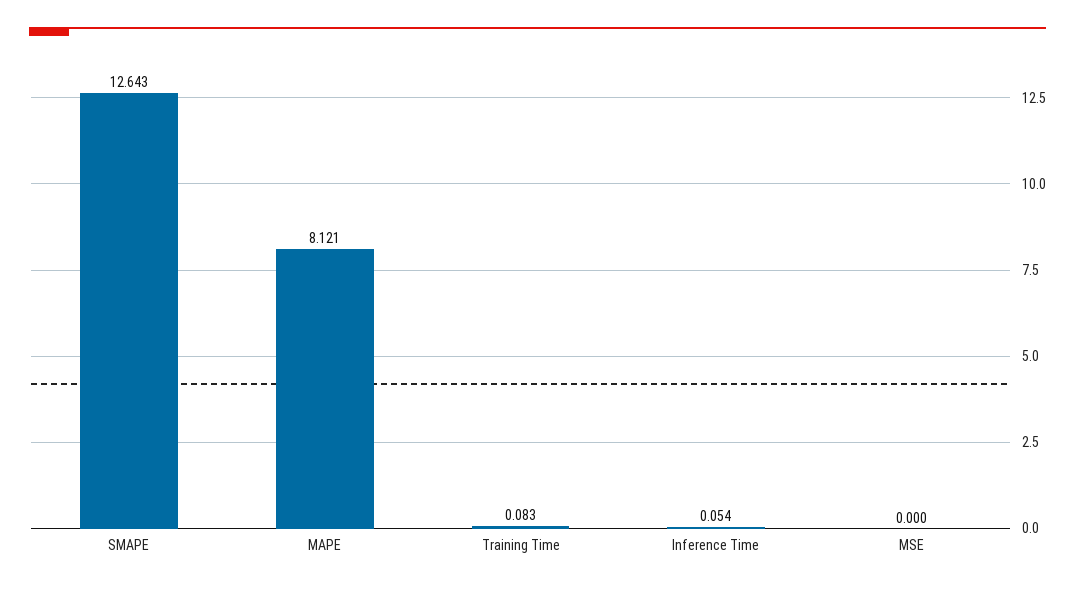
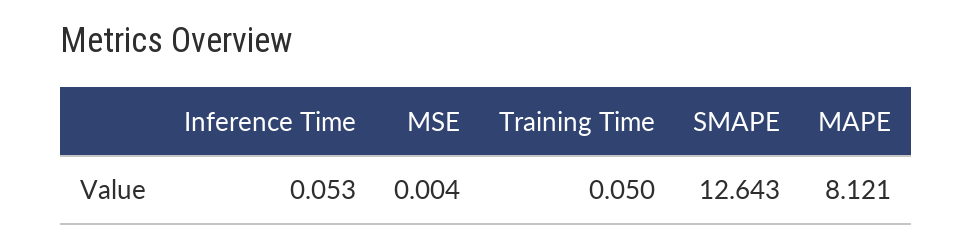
Training Time: 0.083 -> 0.05
Inference Time: 0.054 -> 0.053
MSE: 0 -> 0.004

